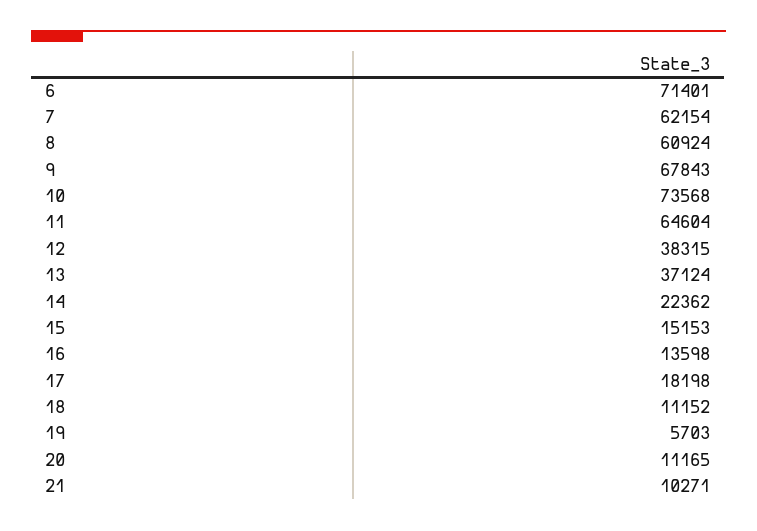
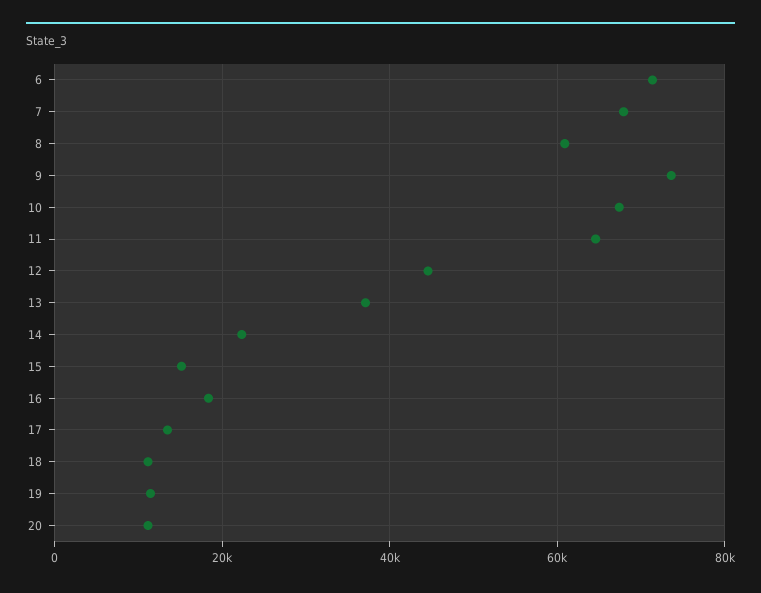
7: 62154 -> 68000
9: 67843 -> 74000
10: 73568 -> 68000
12: 38315 -> 44000
16: 13598 -> 18000
17: 18198 -> 14000
19: 5703 -> 12000
21: 10271 -> none

